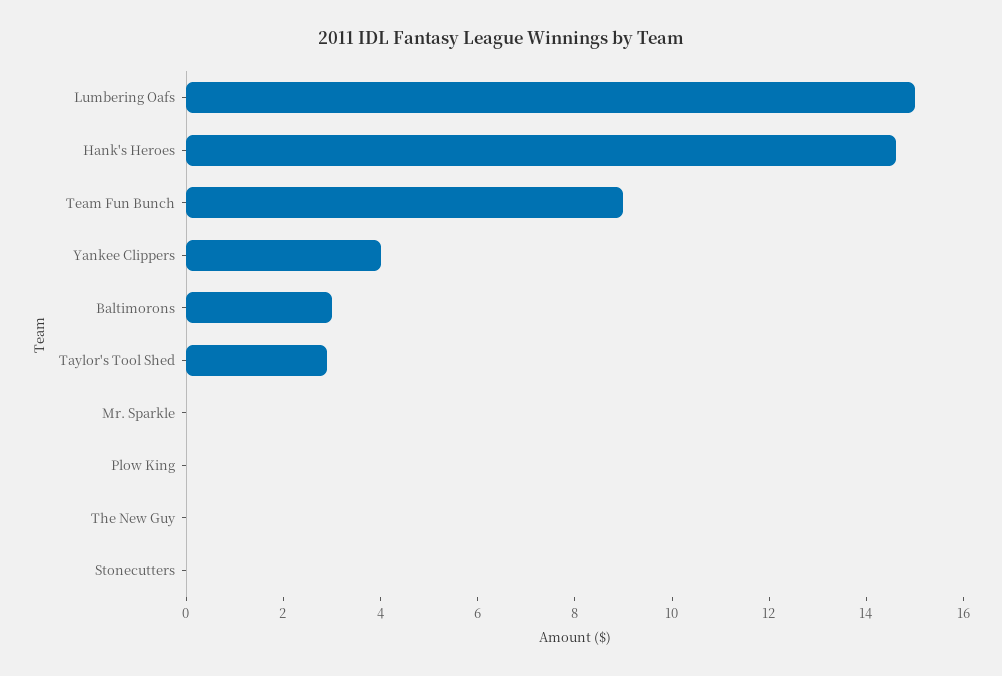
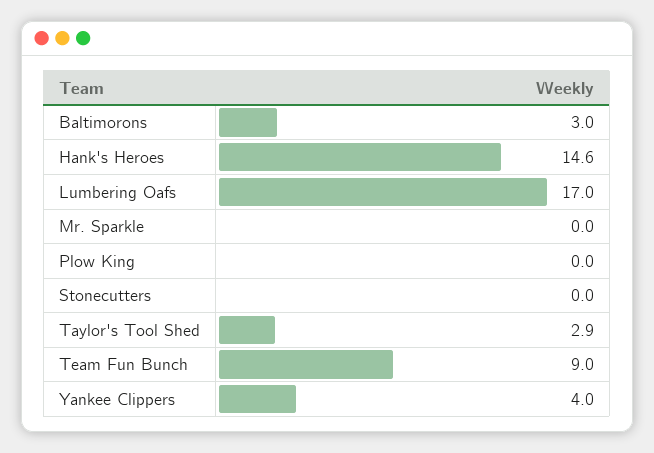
Lumbering Oafs: 15 -> 17
The New Guy: 0 -> none

